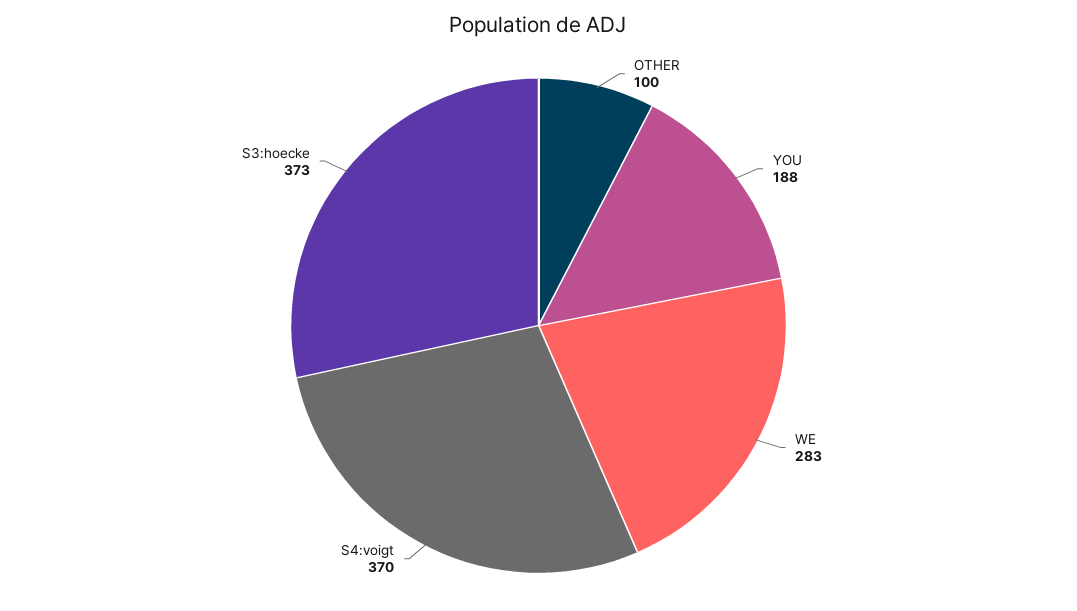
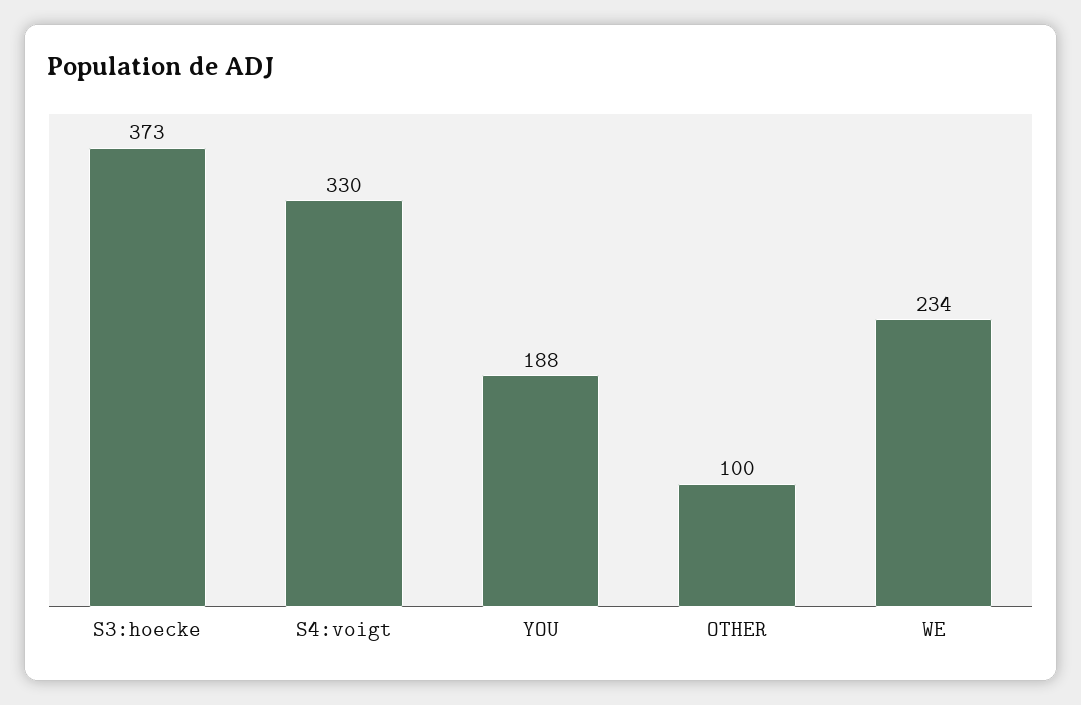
WE: 283 -> 234
S4:voigt: 370 -> 330

